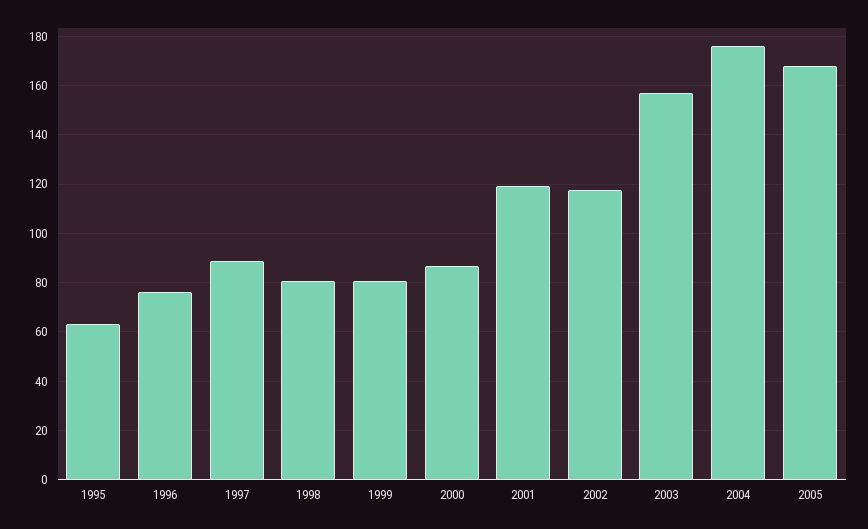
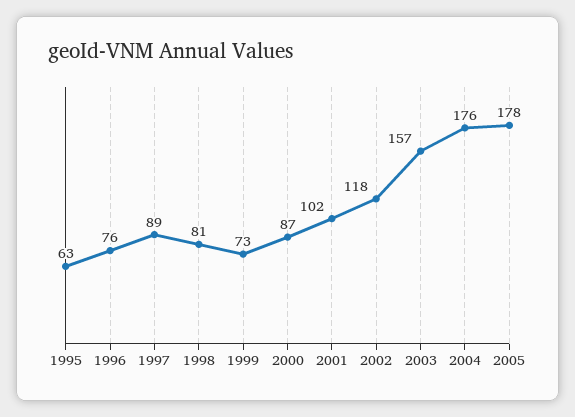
1999: 80 -> 73
2001: 120 -> 102
2005: 167.5 -> 178

